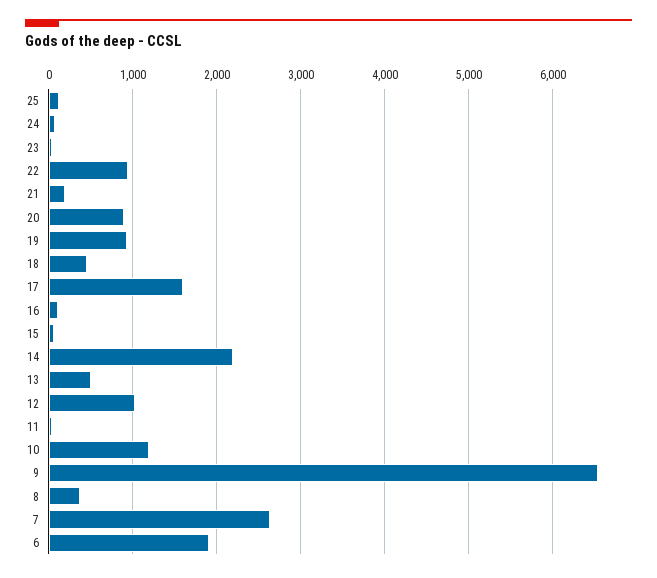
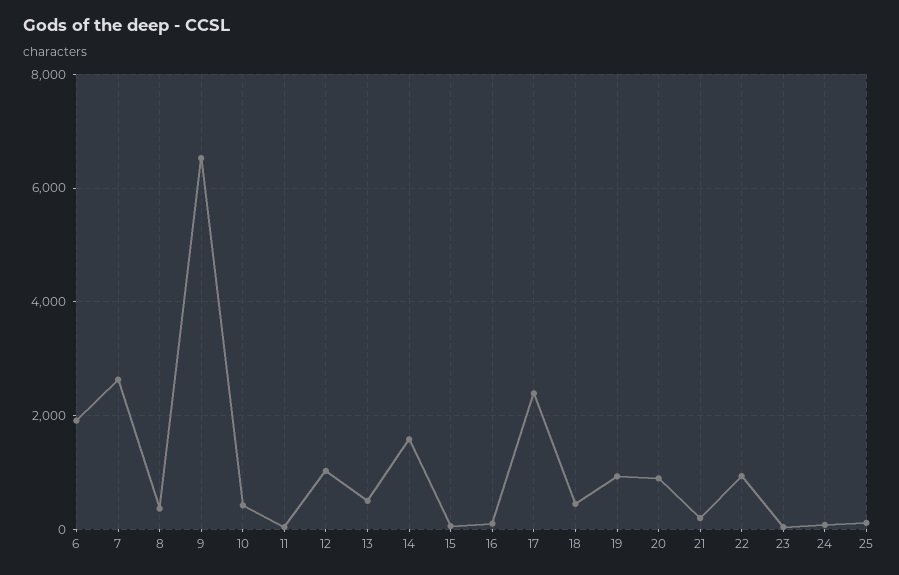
17: 1600 -> 2400
14: 2200 -> 1600
10: 1200 -> 400

